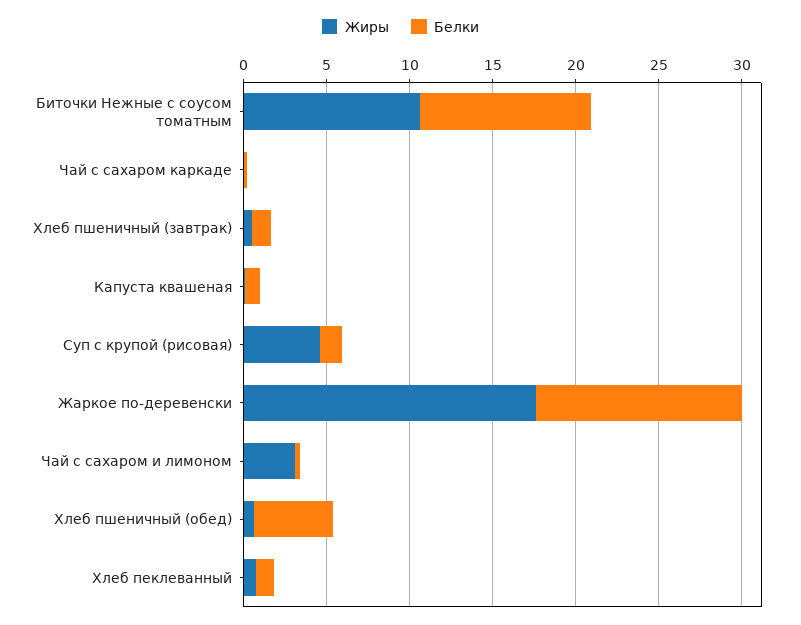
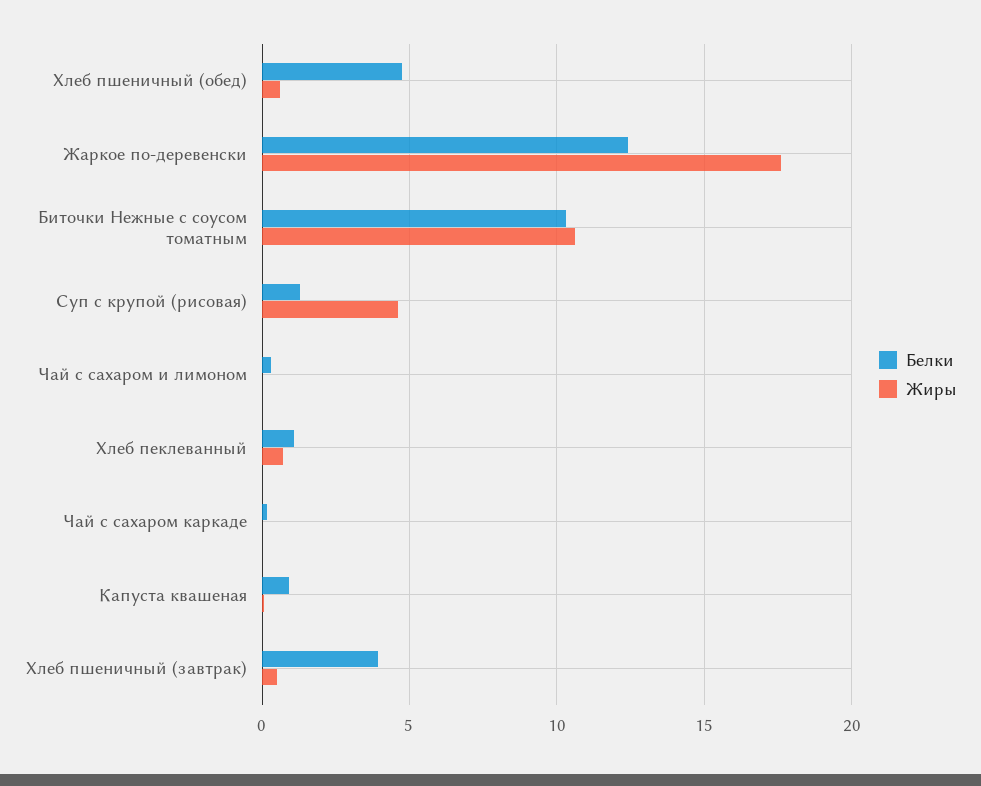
Белки, Хлеб пшеничный (завтрак): 1 -> 4
Жиры, Чай с сахаром и лимоном: 3 -> 0

